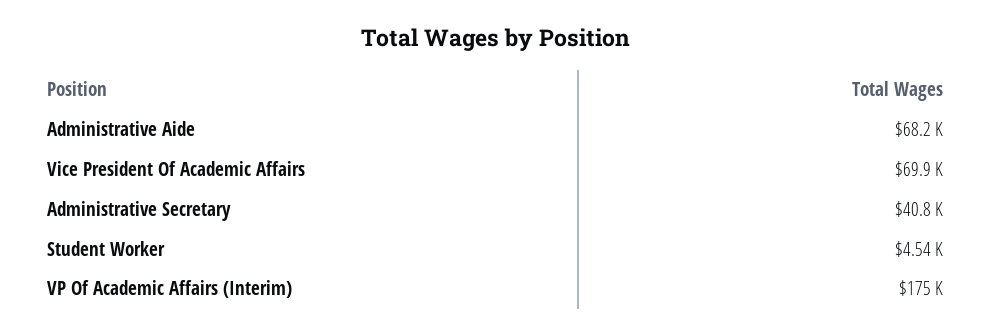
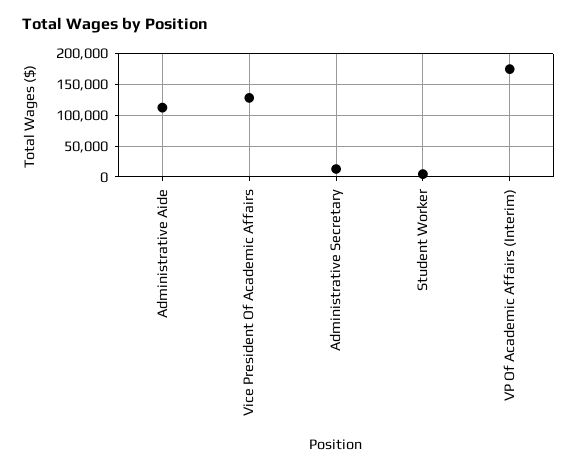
Administrative Aide: 68200 -> 110000
Vice President Of Academic Affairs: 69900 -> 130000
Administrative Secretary: 40800 -> 10000

